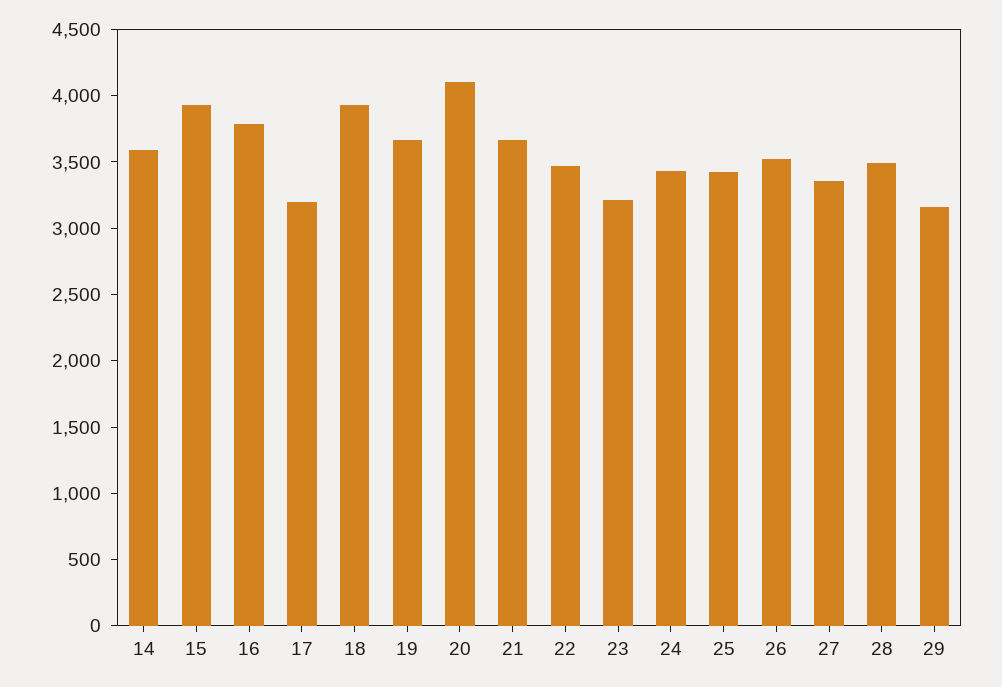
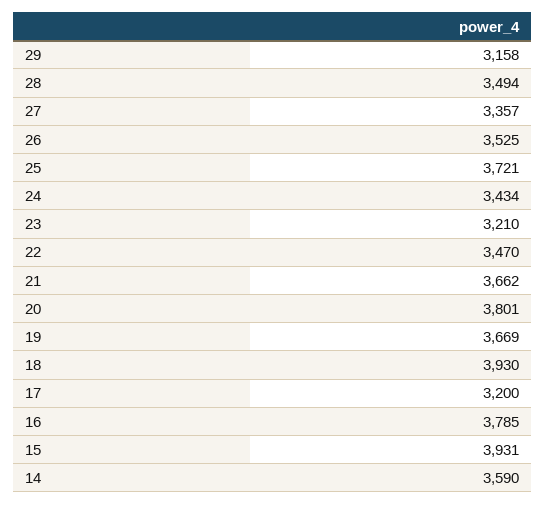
20: 4100 -> 3801
25: 3400 -> 3721

